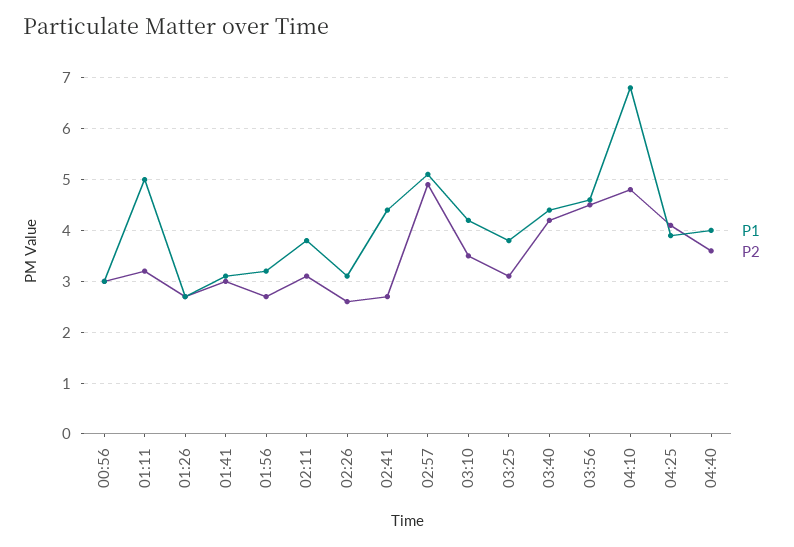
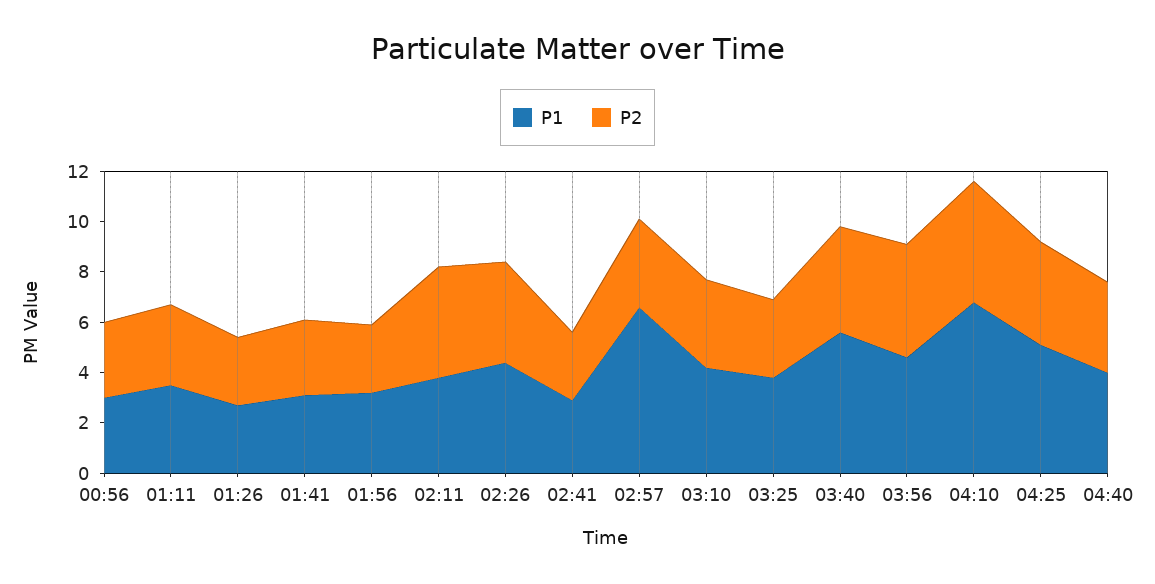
P1, 01:11: 5 -> 3.5
P2, 02:11: 3 -> 4.5
P1, 02:26: 3 -> 4.5
P2, 02:26: 2.5 -> 4
P1, 02:41: 4.5 -> 3
P1, 02:57: 5 -> 6.5
P2, 02:57: 5 -> 3.5
P1, 03:40: 4.5 -> 5.5
P1, 04:25: 4 -> 5

